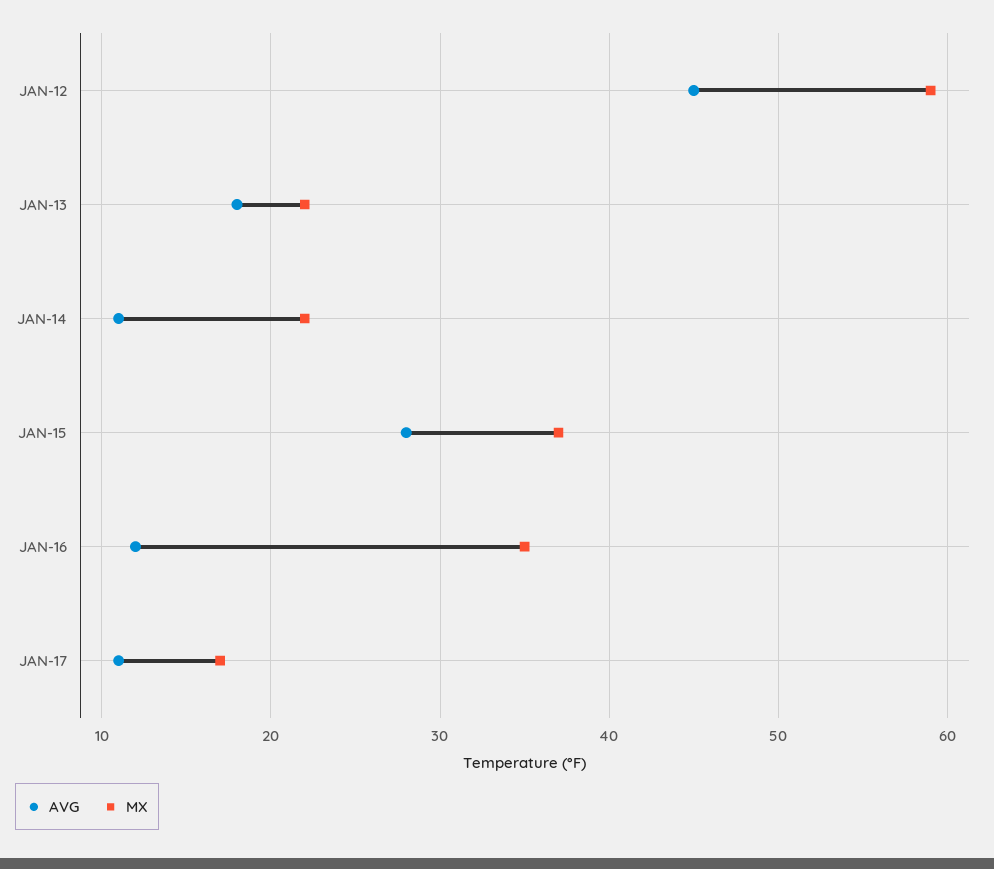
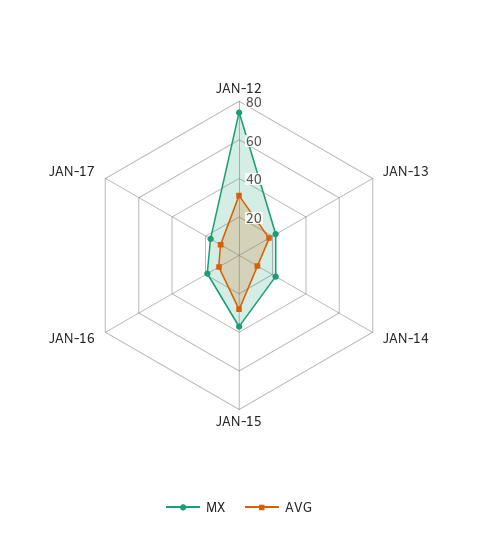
AVG, JAN-12: 45 -> 30
MX, JAN-12: 59 -> 75
MX, JAN-16: 35 -> 20

